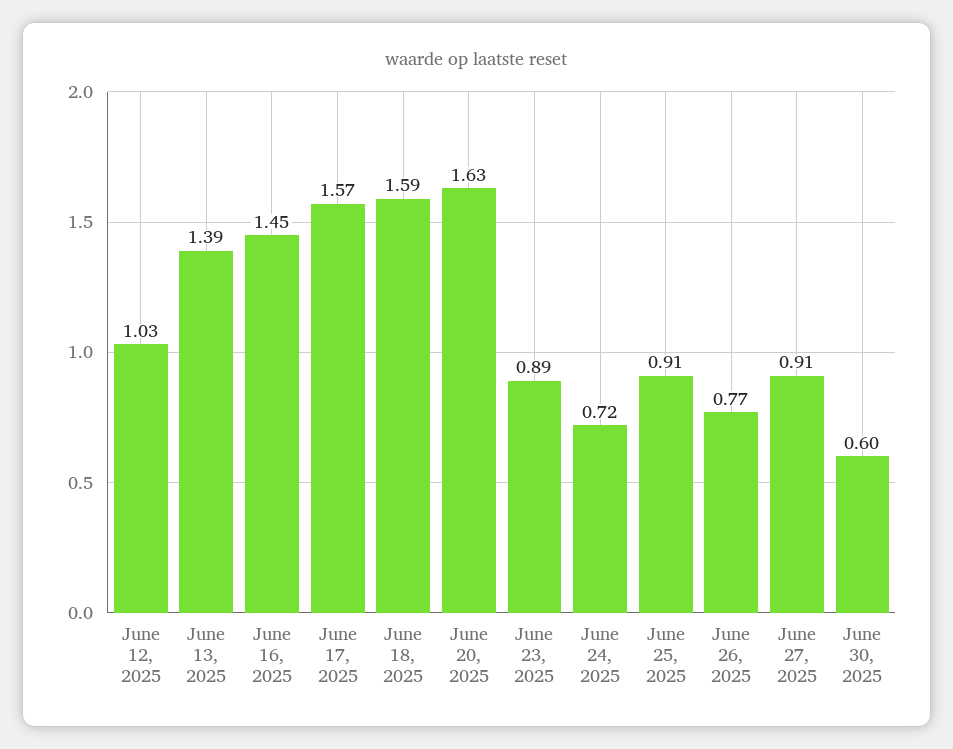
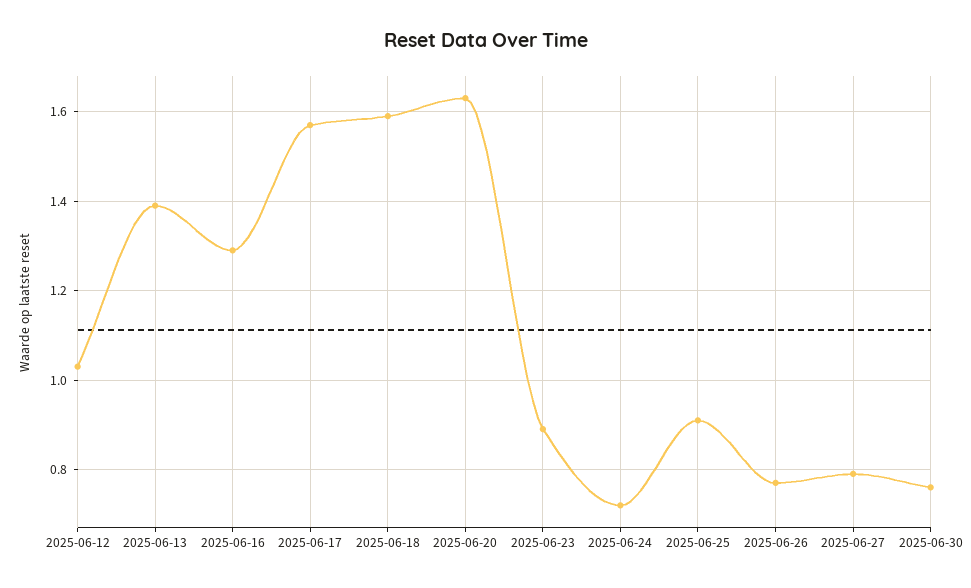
June 16, 2025: 1.45 -> 1.3
June 27, 2025: 0.91 -> 0.8
June 30, 2025: 0.6 -> 0.75

